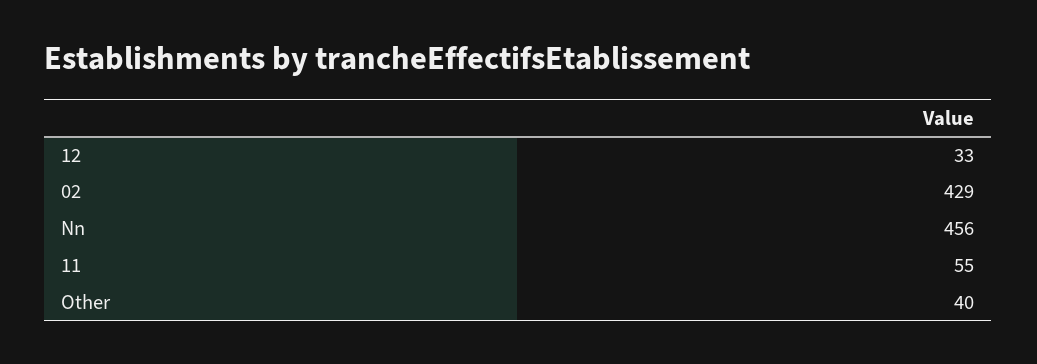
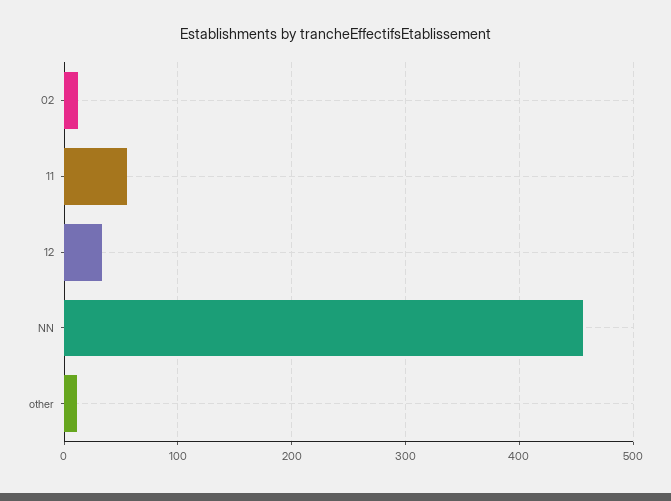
02: 429 -> 10
Other: 40 -> 10

